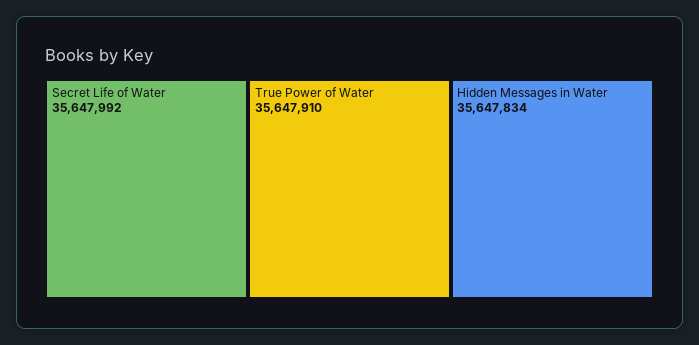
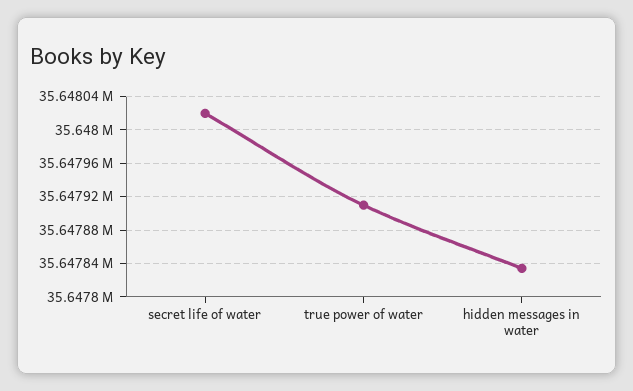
Secret Life of Water: 35647992 -> 35648020

